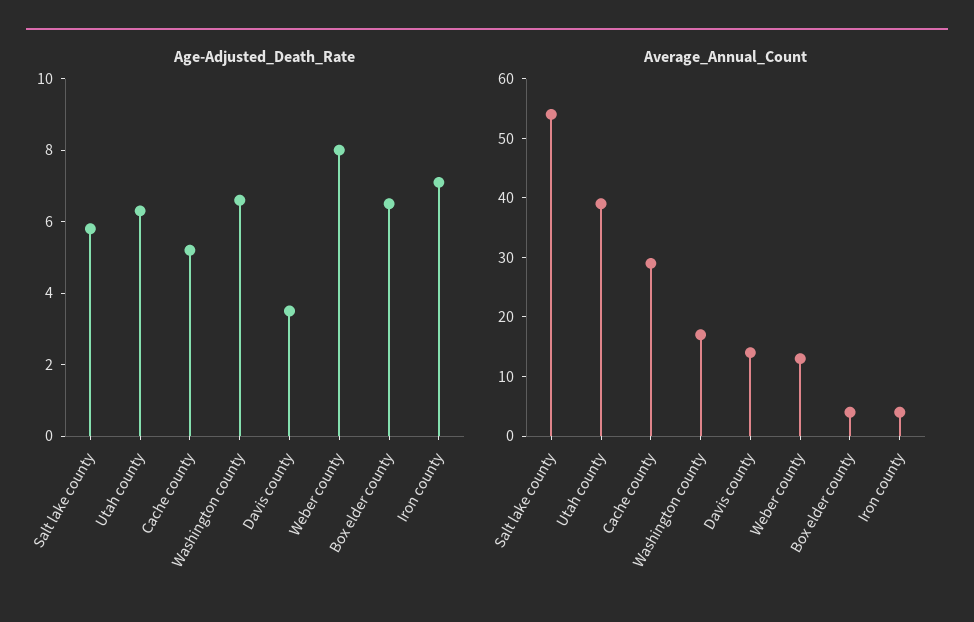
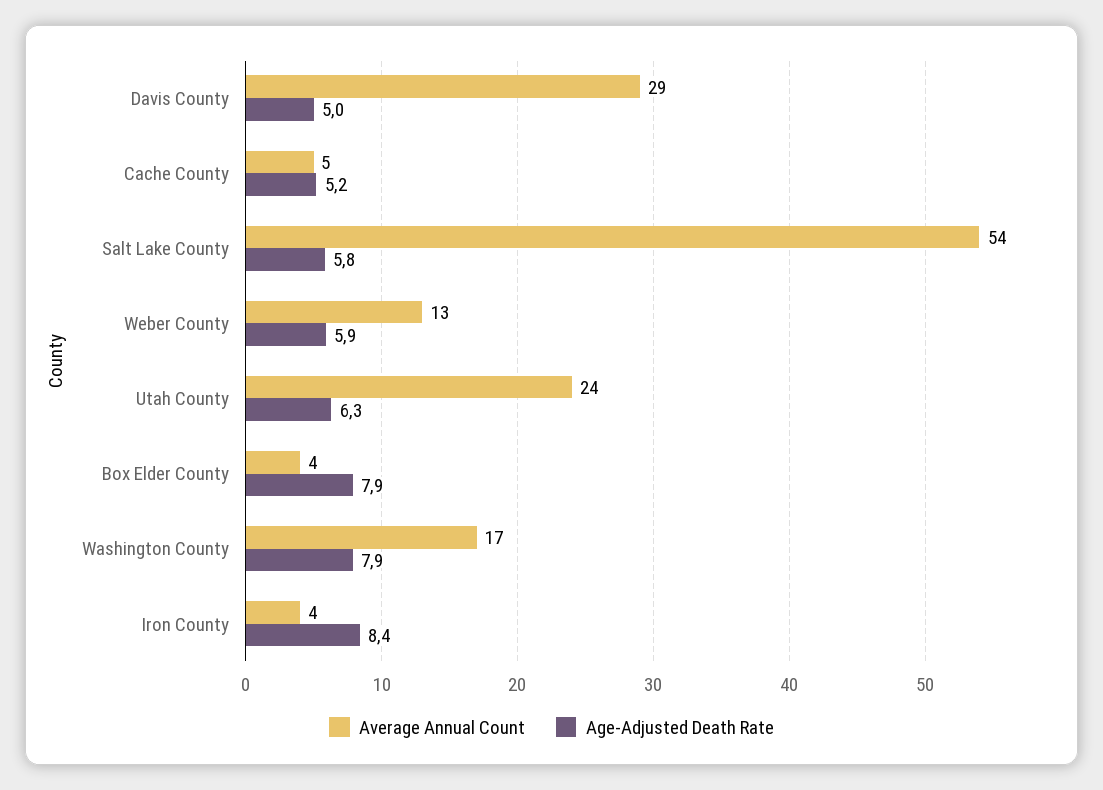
Age-Adjusted_Death_Rate, Washington county: 6.5 -> 7.9
Age-Adjusted_Death_Rate, Davis county: 3.5 -> 5
Age-Adjusted_Death_Rate, Weber county: 8 -> 5.9
Age-Adjusted_Death_Rate, Box elder county: 6.5 -> 7.9
Age-Adjusted_Death_Rate, Iron county: 7 -> 8.4
Average_Annual_Count, Utah county: 40 -> 24
Average_Annual_Count, Cache county: 30 -> 5
Average_Annual_Count, Davis county: 15 -> 29

